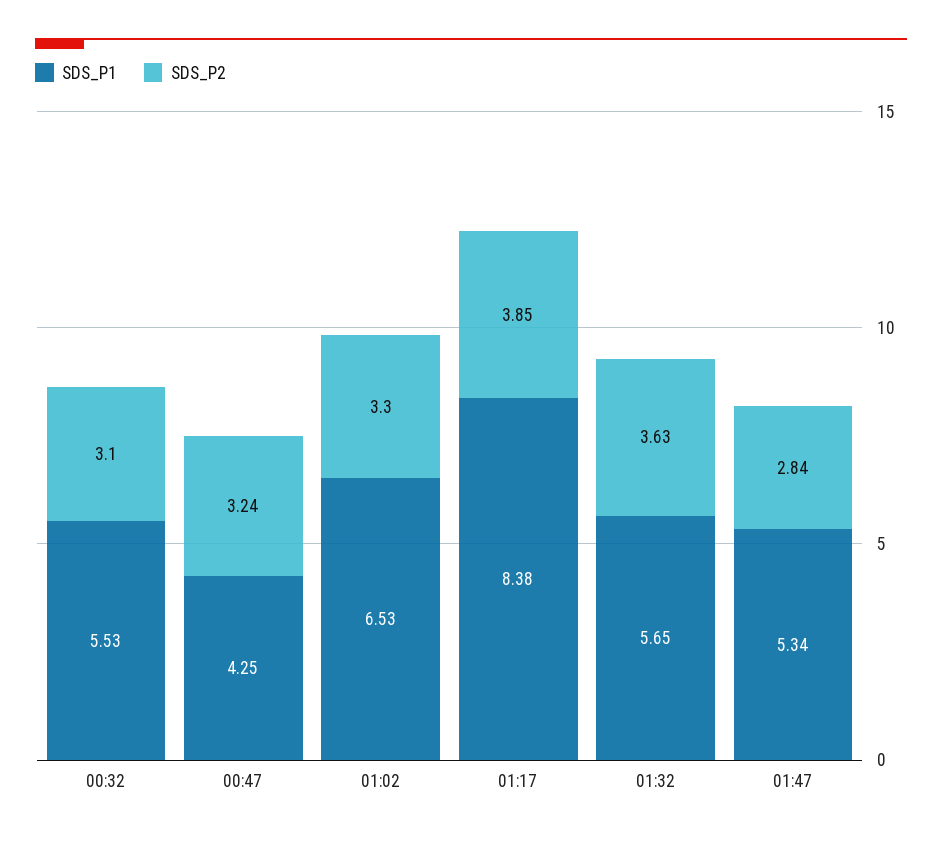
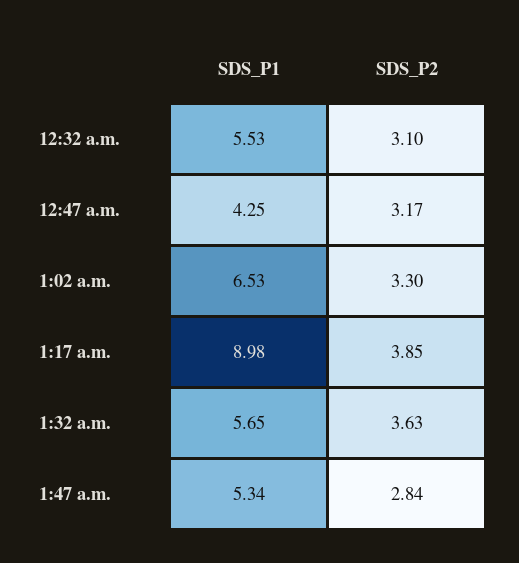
SDS_P2, 00:47: 3.24 -> 3.17
SDS_P1, 01:17: 8.38 -> 8.98

